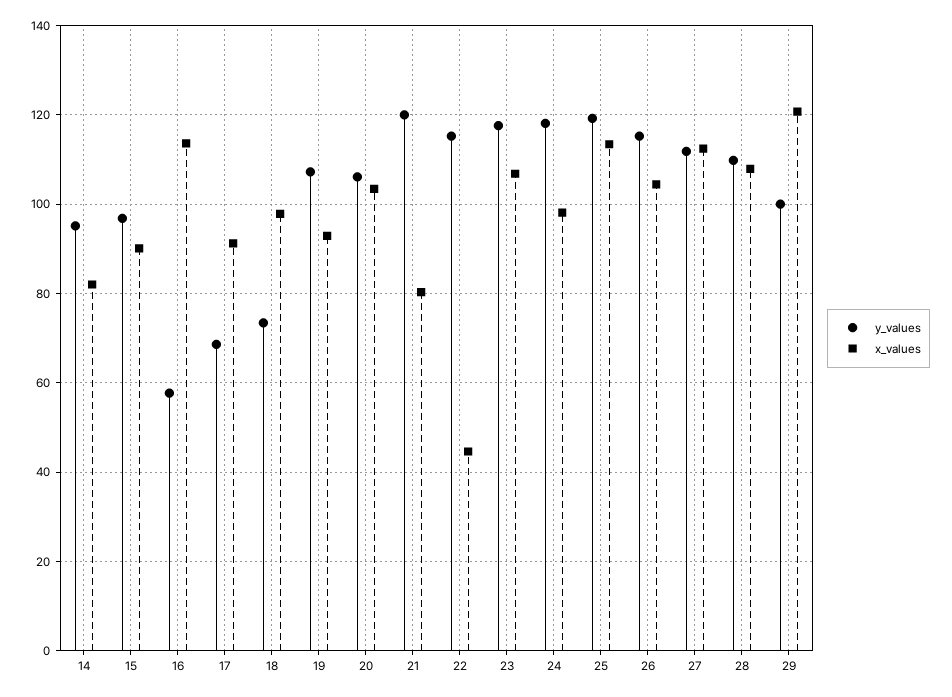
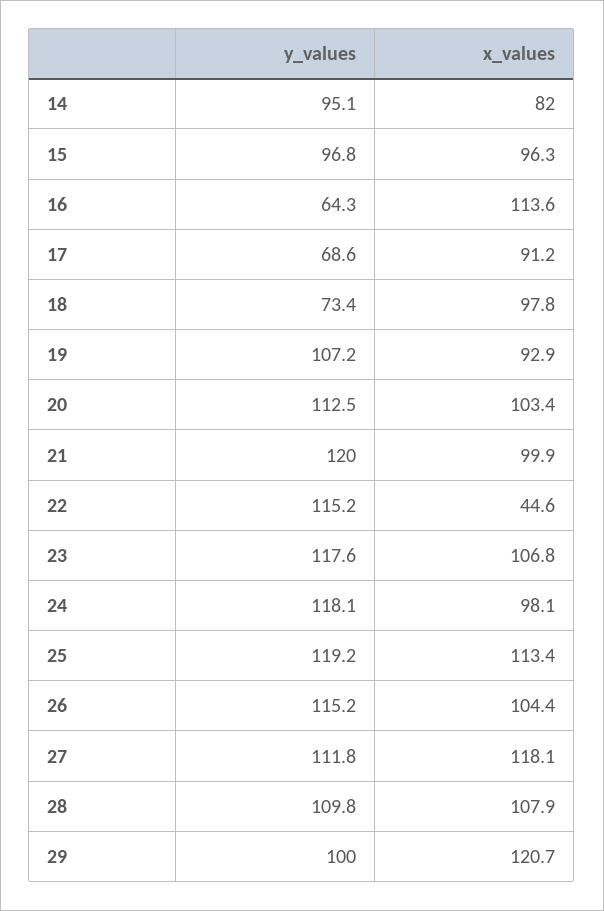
x_values, 15: 90 -> 96.3
y_values, 16: 58 -> 64.3
y_values, 20: 106 -> 112.5
x_values, 21: 80 -> 99.9
x_values, 27: 112 -> 118.1

